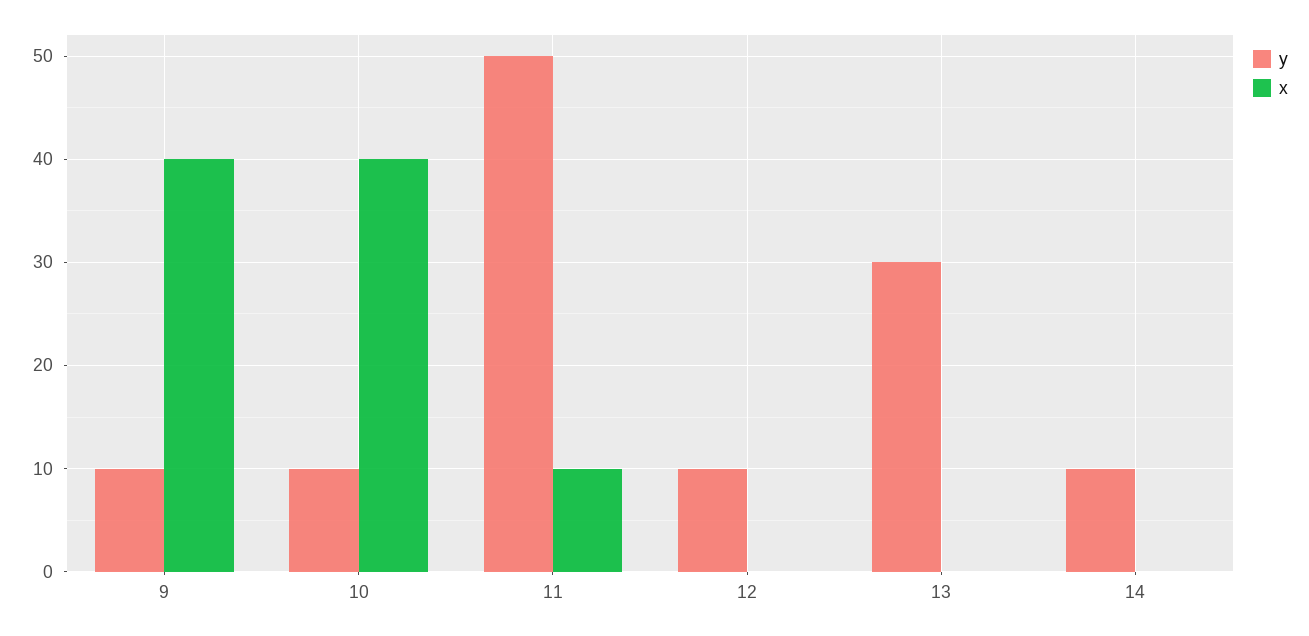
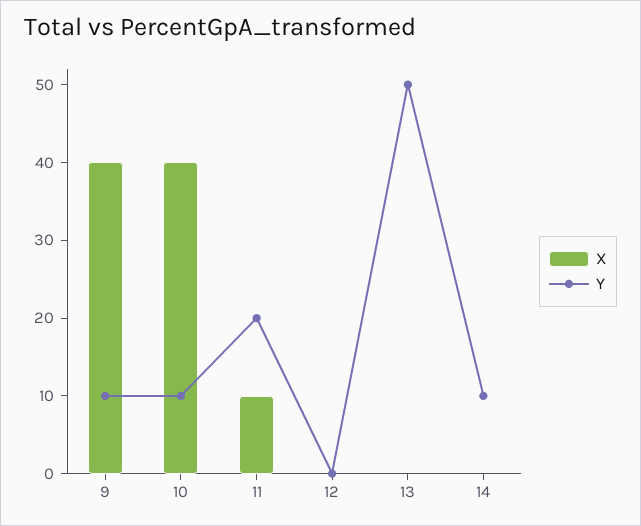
y, 11: 50 -> 20
y, 12: 10 -> 0
y, 13: 30 -> 50

